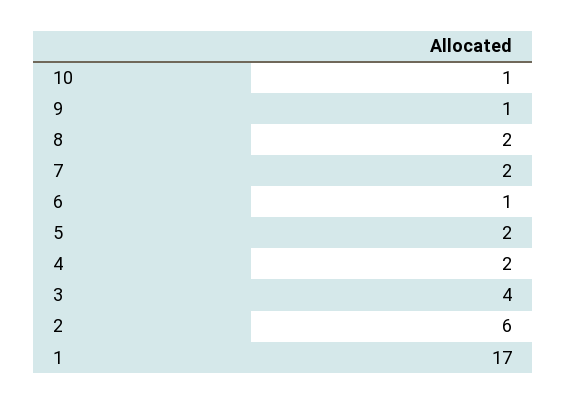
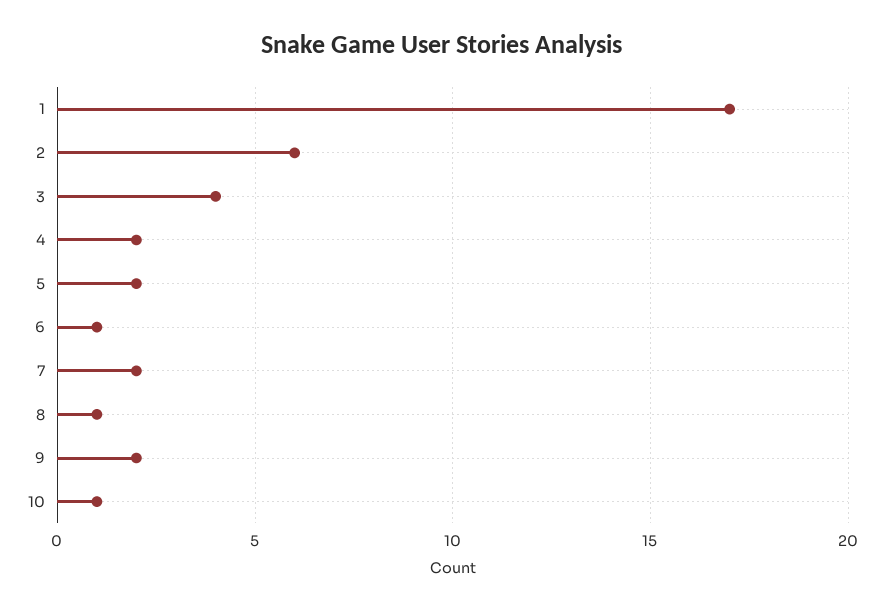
9: 1 -> 2
8: 2 -> 1

